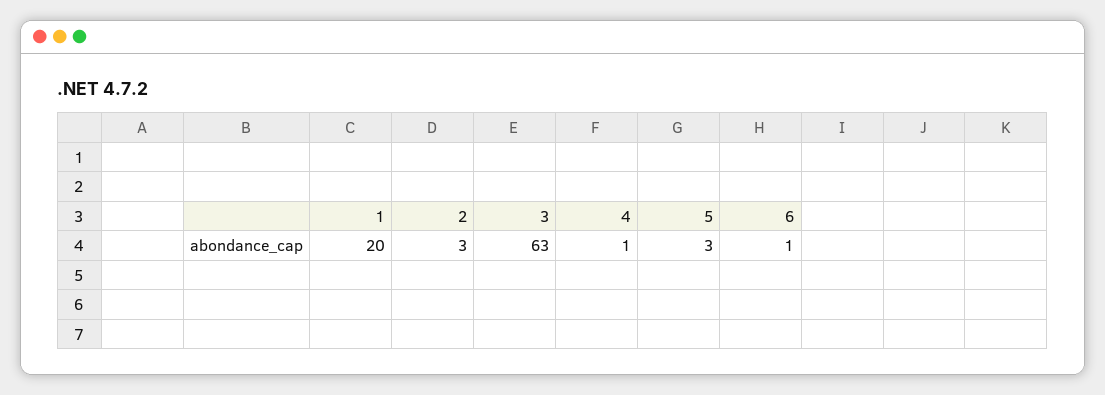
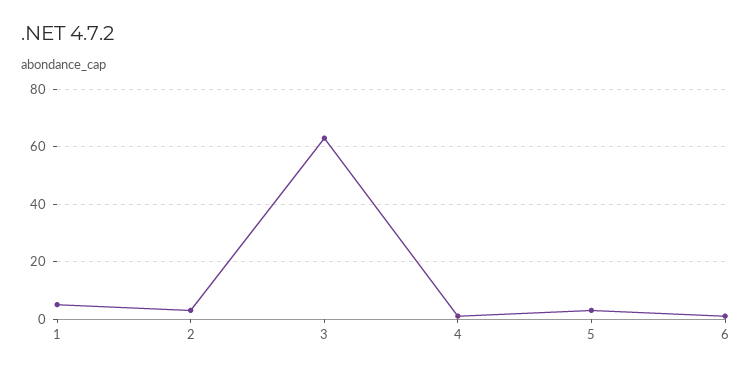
1: 20 -> 5

